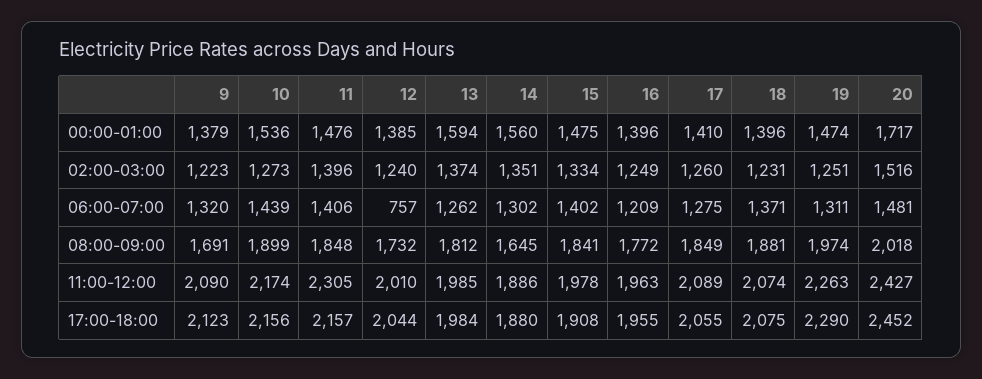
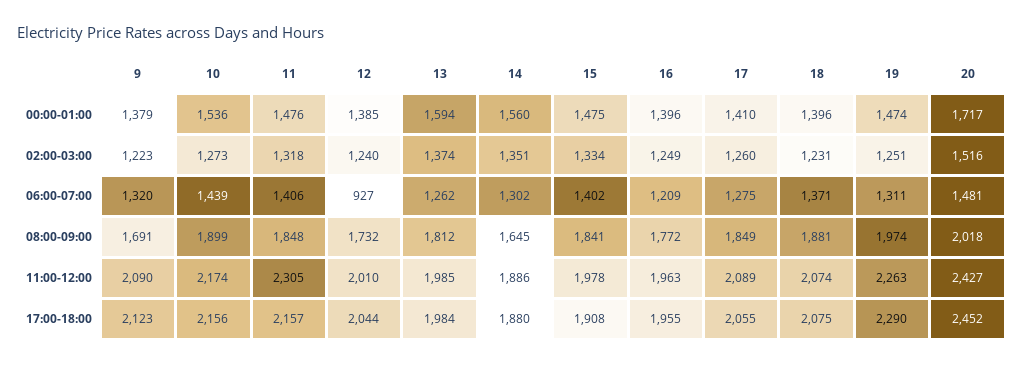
11, 02:00-03:00: 1396 -> 1318
12, 06:00-07:00: 757 -> 927

